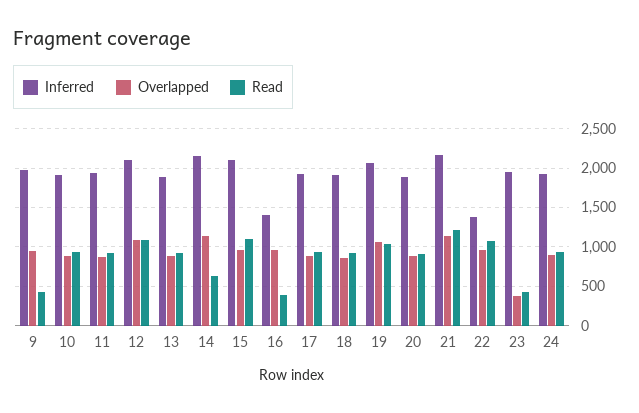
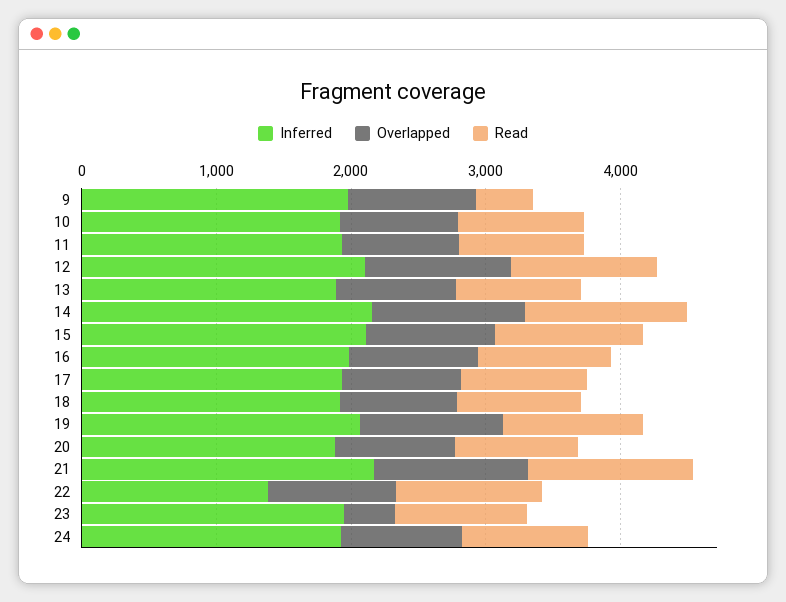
Read, 14: 600 -> 1200
Inferred, 16: 1400 -> 2000
Read, 16: 400 -> 1000
Read, 23: 400 -> 1000

